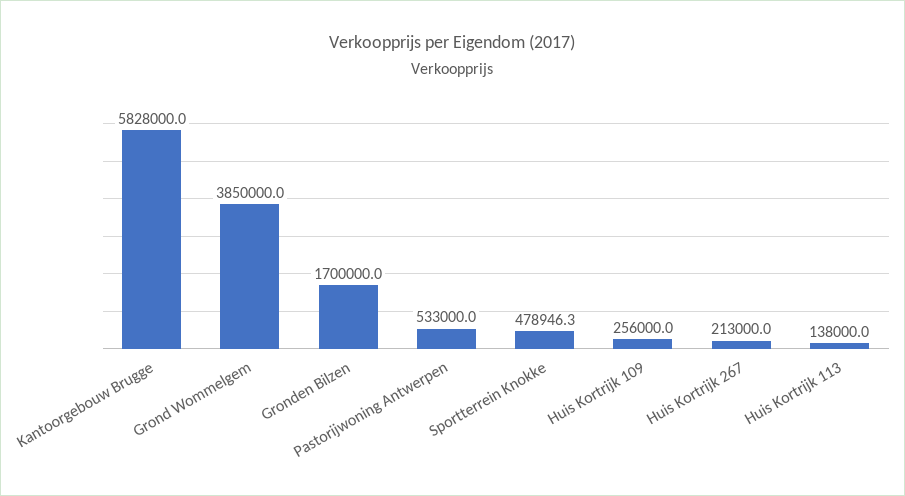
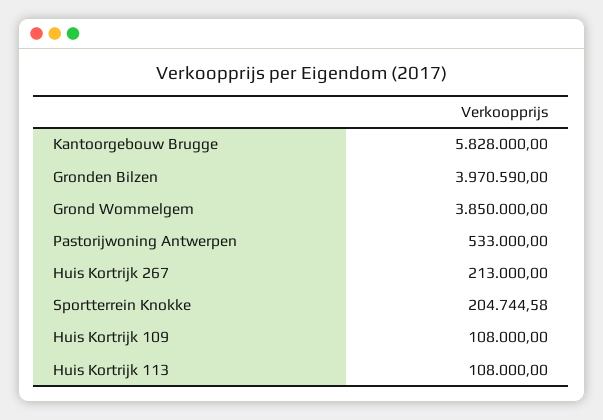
Gronden Bilzen: 1700000 -> 3970590
Sportterrein Knokke: 478946.3 -> 204744.58
Huis Kortrijk 109: 256000 -> 108000
Huis Kortrijk 113: 138000 -> 108000

